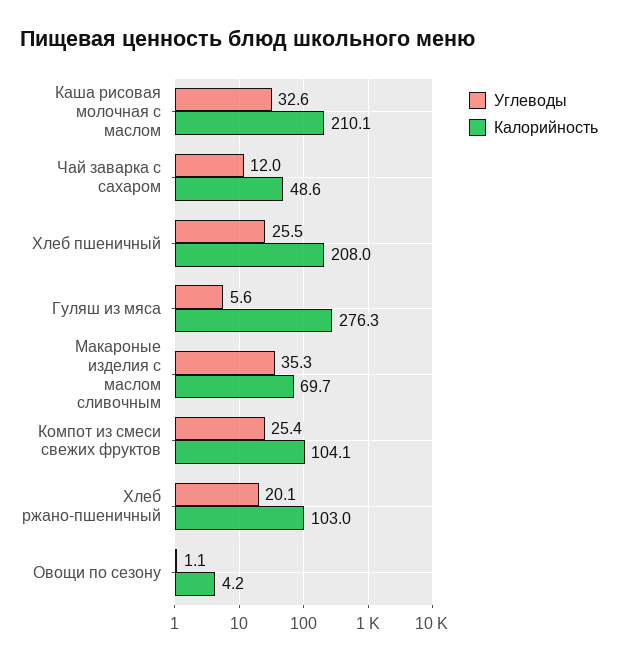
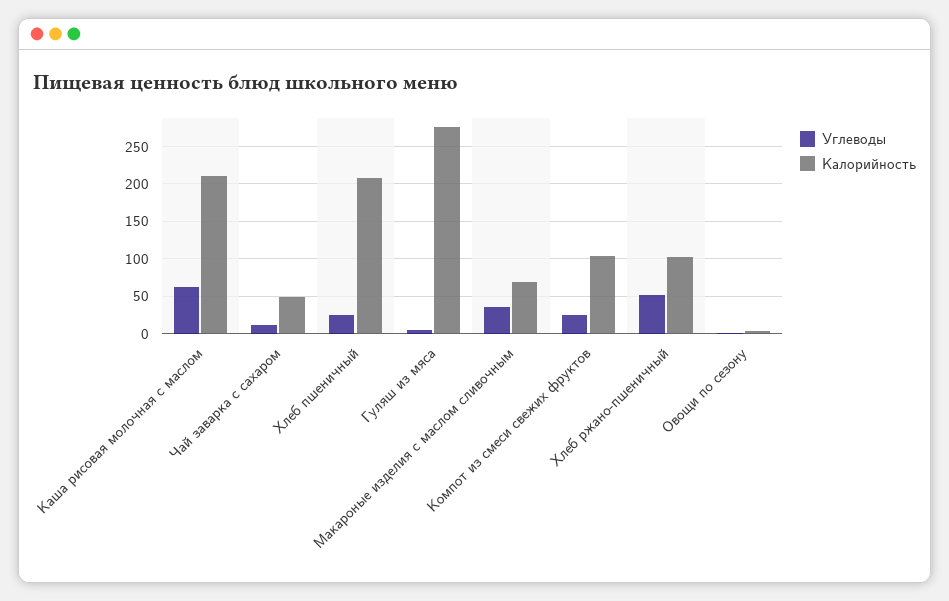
Углеводы, Каша рисовая молочная с маслом: 32.6 -> 60
Углеводы, Хлеб ржано-пшеничный: 20.1 -> 50

